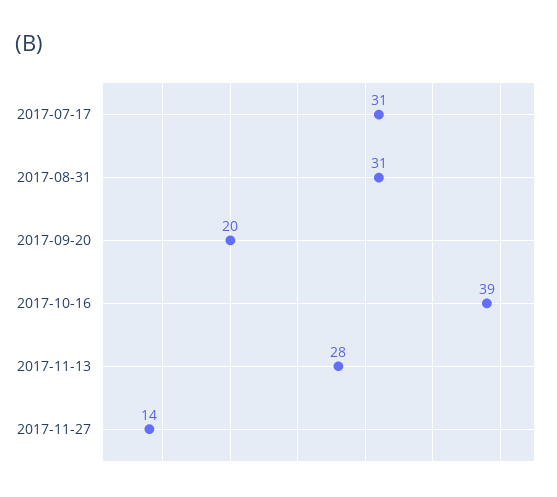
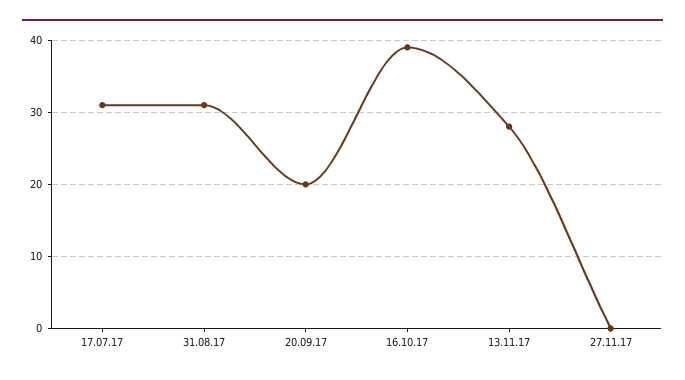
2017-11-27: 14 -> 0

